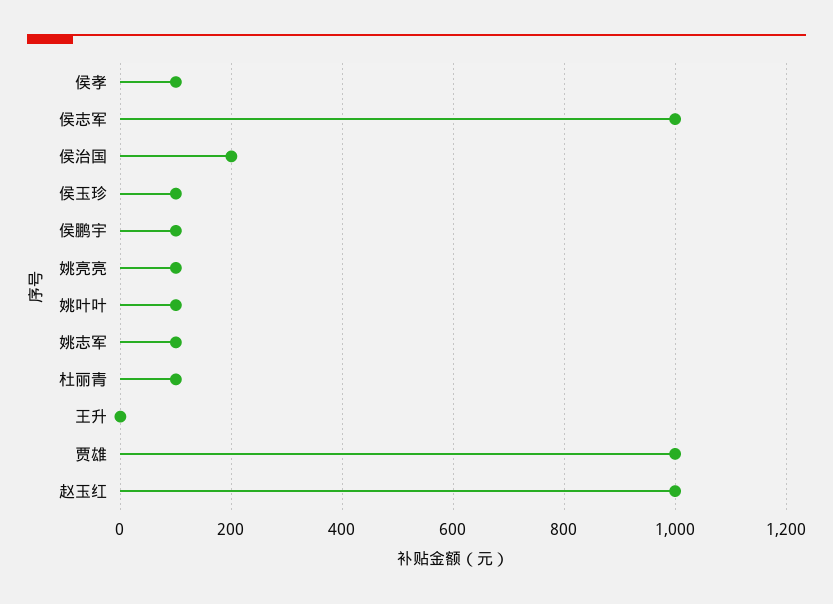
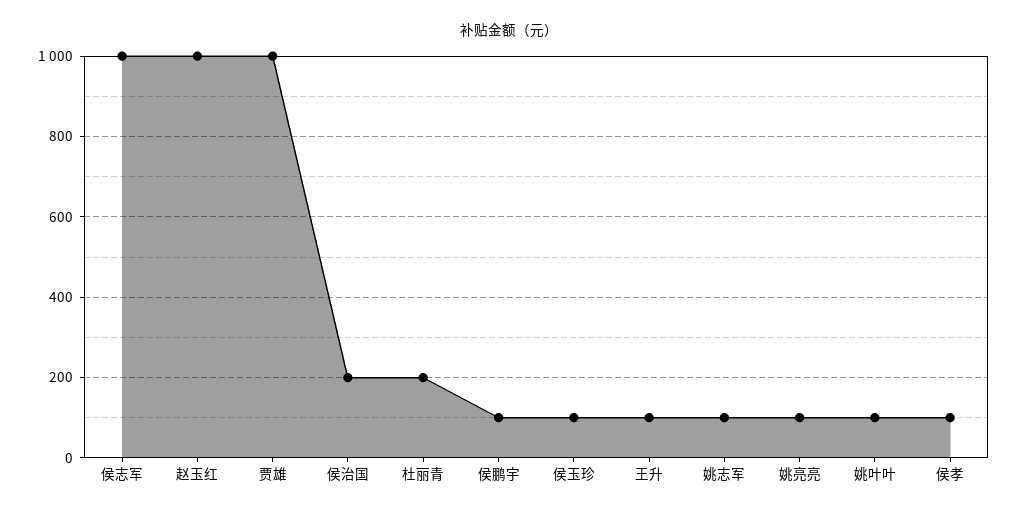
杜丽青: 100 -> 200
王升: 0 -> 100

